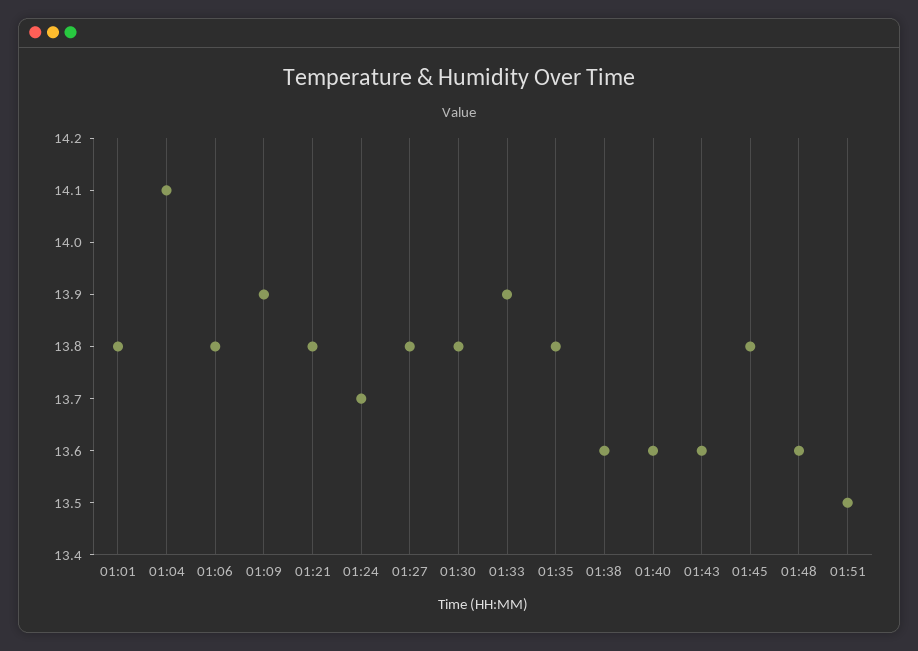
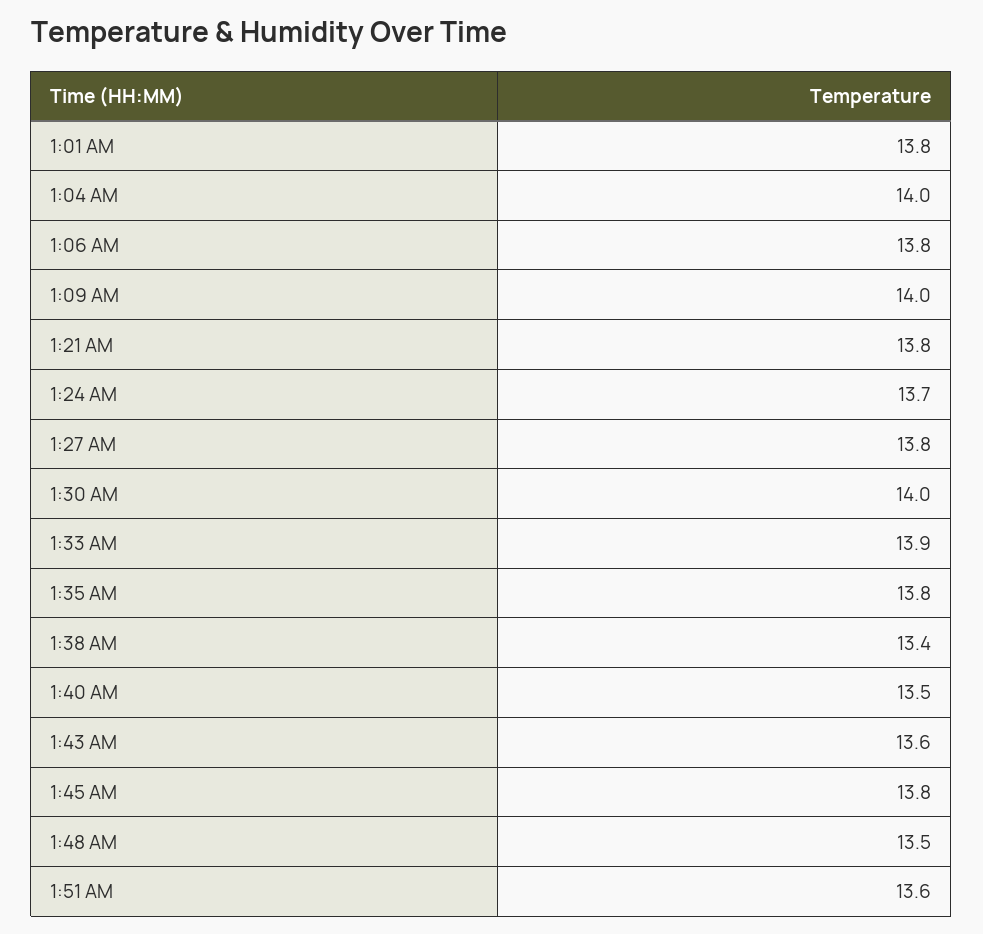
01:04: 14.1 -> 14
01:09: 13.9 -> 14
01:30: 13.8 -> 14
01:38: 13.6 -> 13.4
01:40: 13.6 -> 13.5
01:48: 13.6 -> 13.5
01:51: 13.5 -> 13.6

